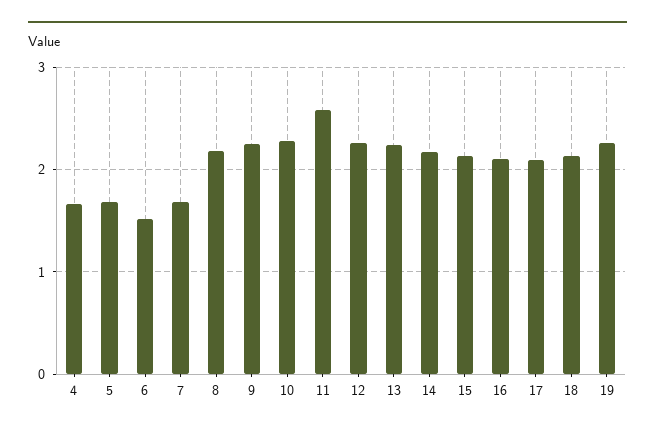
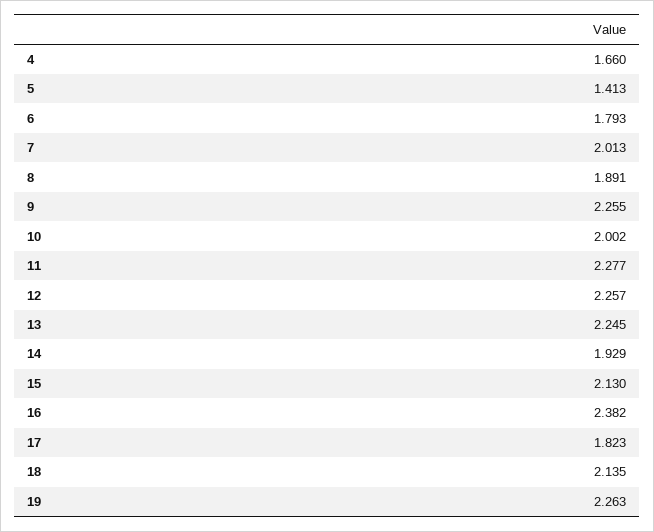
5: 1.7 -> 1.413
6: 1.5 -> 1.793
7: 1.7 -> 2.013
8: 2.2 -> 1.891
10: 2.3 -> 2.002
11: 2.6 -> 2.277
14: 2.2 -> 1.929
16: 2.1 -> 2.382
17: 2.1 -> 1.823

